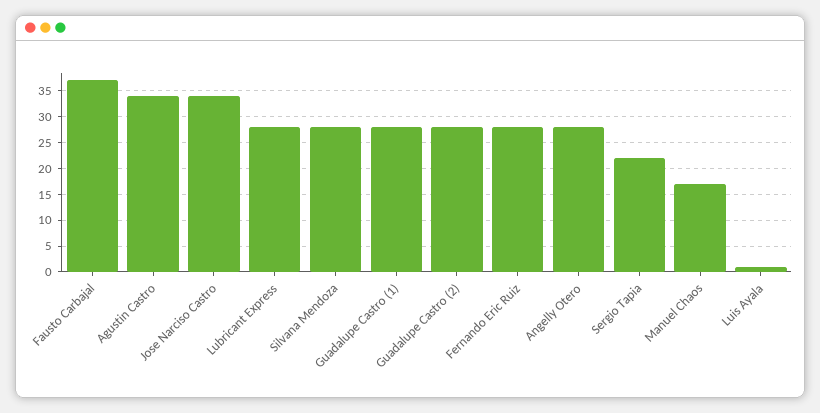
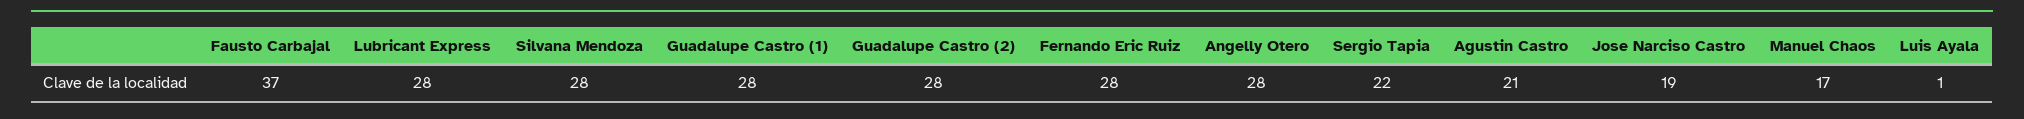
Agustin Castro: 35 -> 21
Jose Narciso Castro: 35 -> 19

